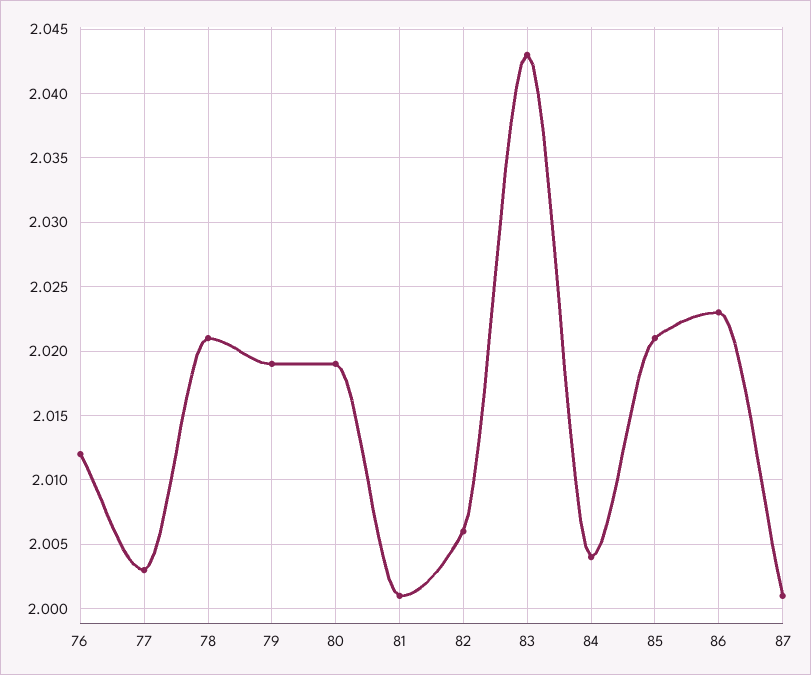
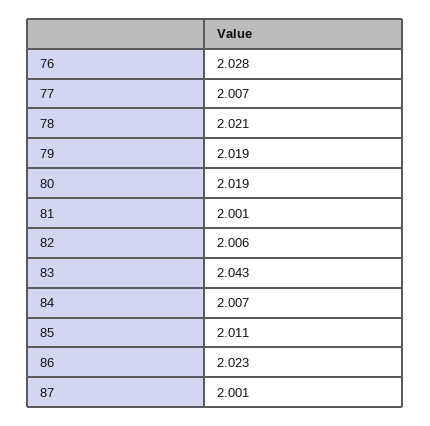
76: 2.012 -> 2.028
77: 2.003 -> 2.007
84: 2.004 -> 2.007
85: 2.021 -> 2.011

